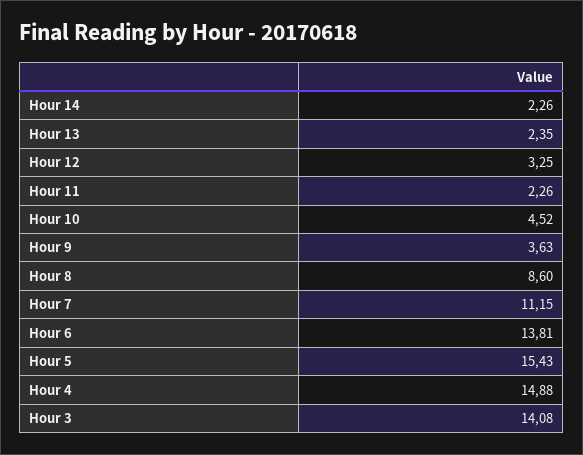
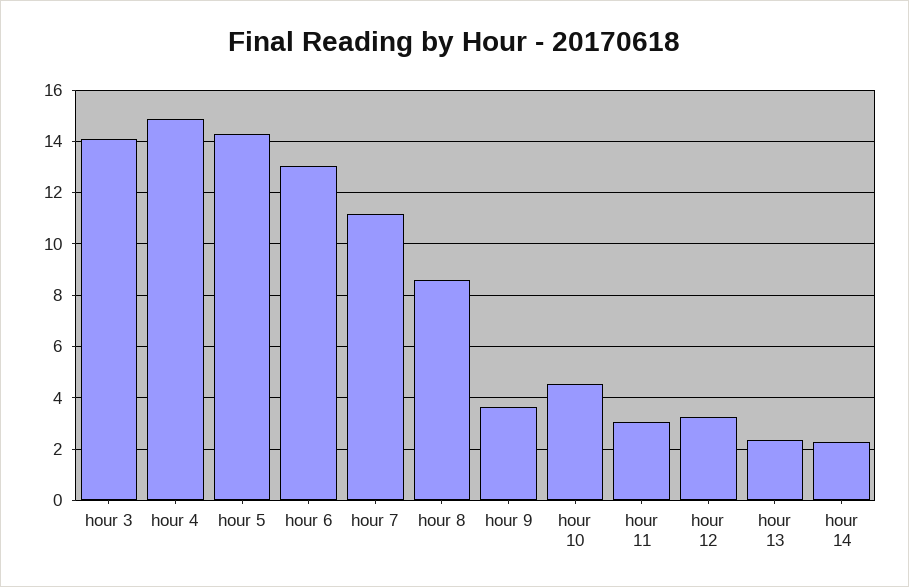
Hour 11: 2.26 -> 3
Hour 6: 13.81 -> 13
Hour 5: 15.43 -> 14.25

